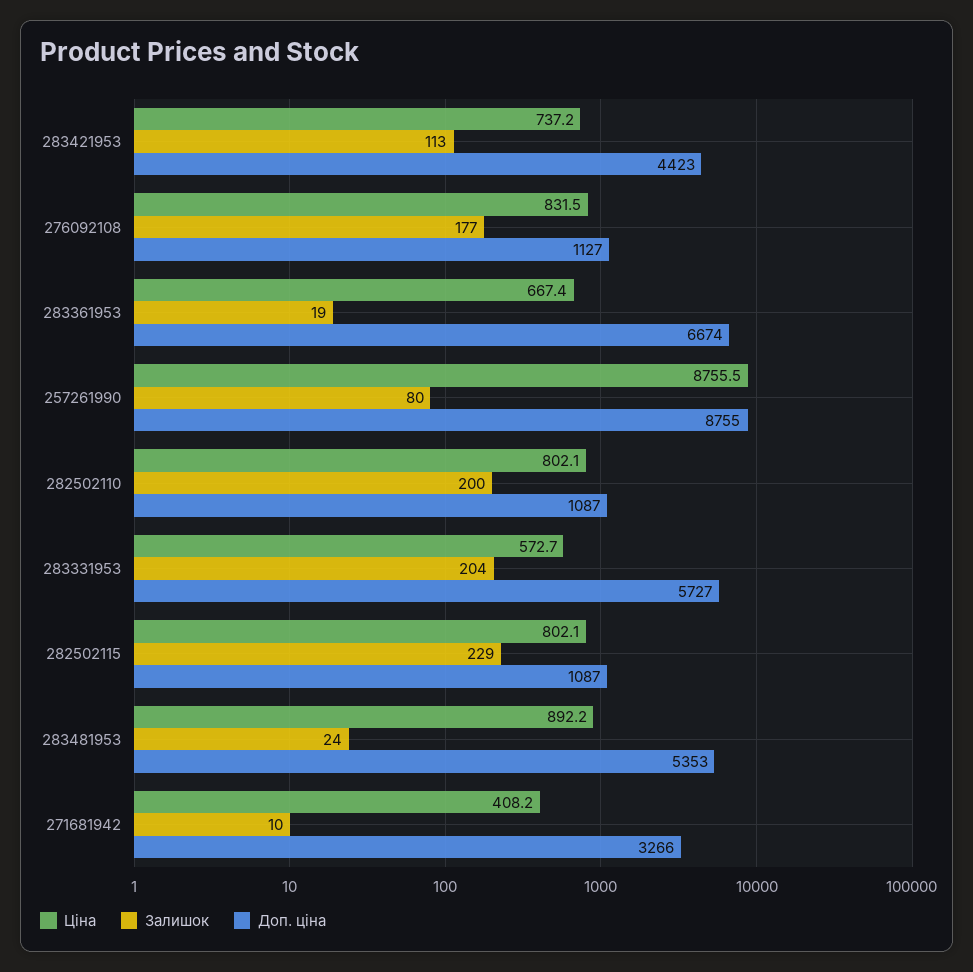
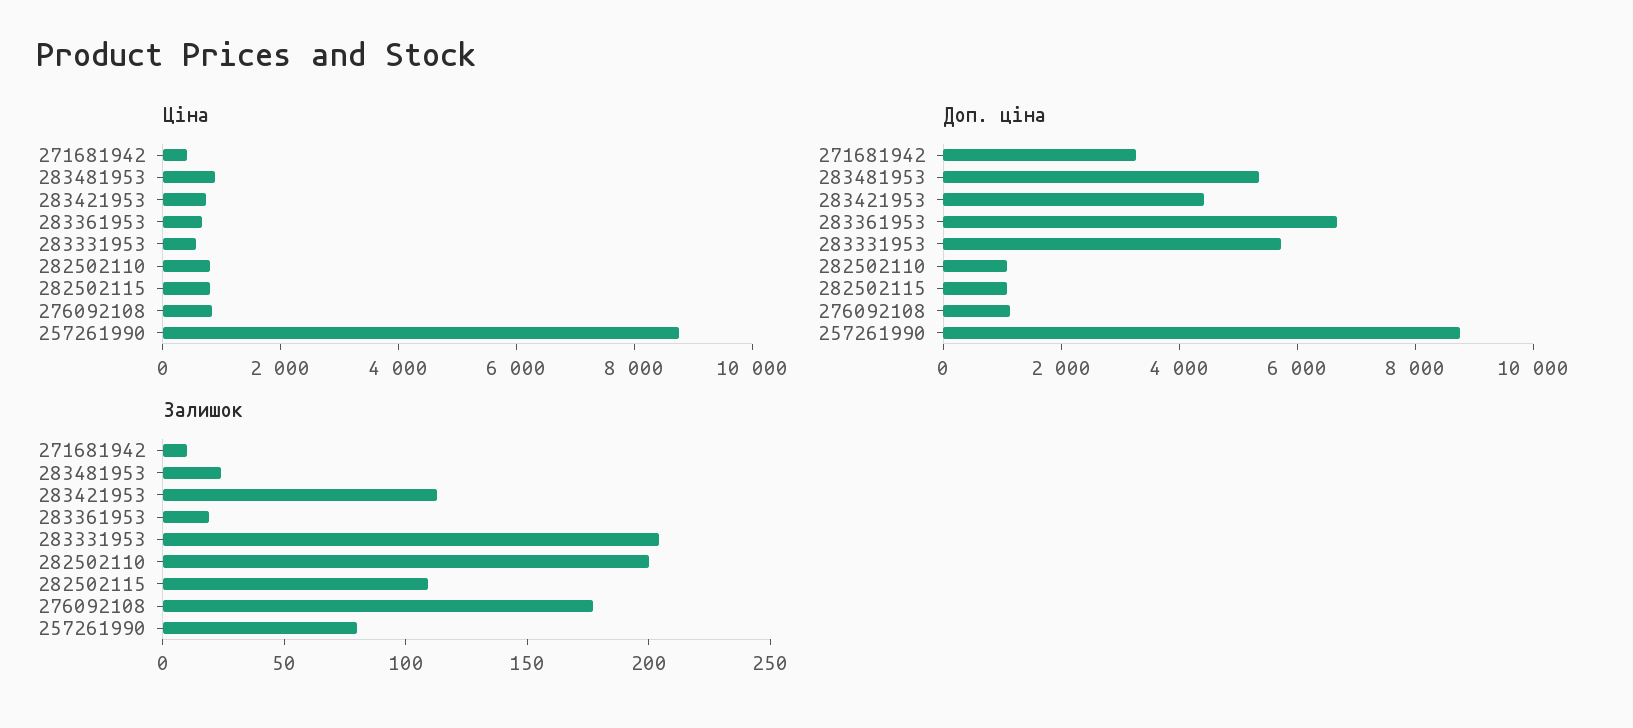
Залишок, 282502115: 229 -> 110

